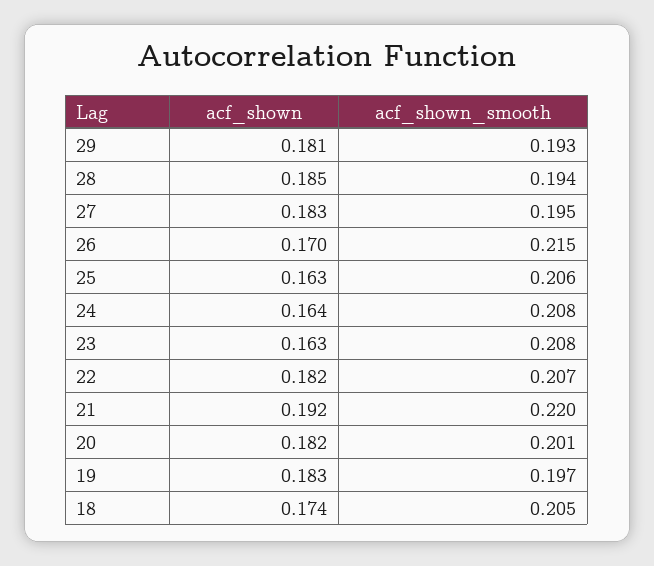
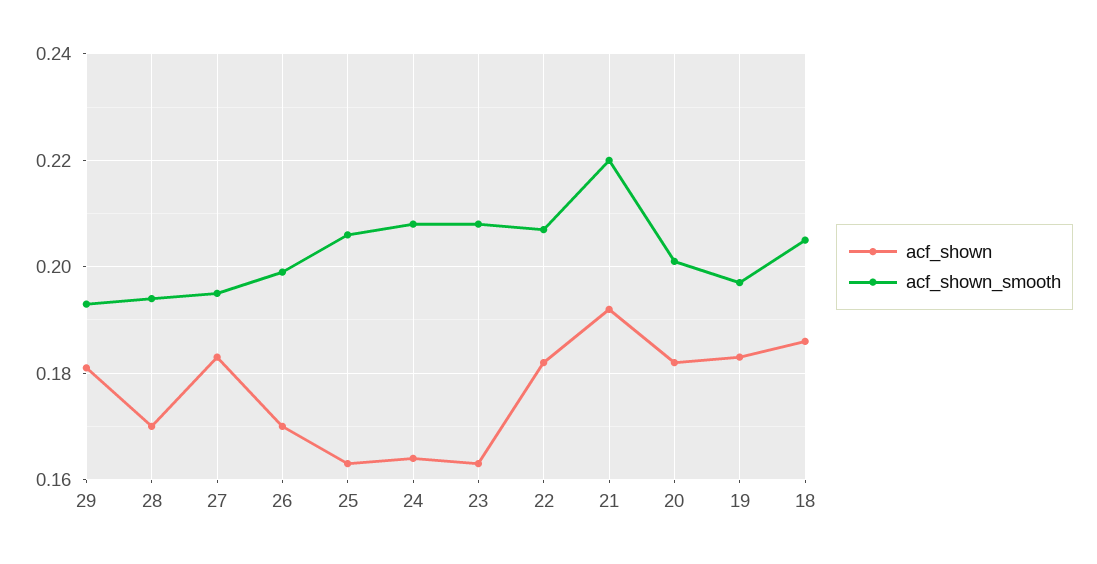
acf_shown, 28: 0.185 -> 0.17
acf_shown_smooth, 26: 0.215 -> 0.2
acf_shown, 18: 0.174 -> 0.185

